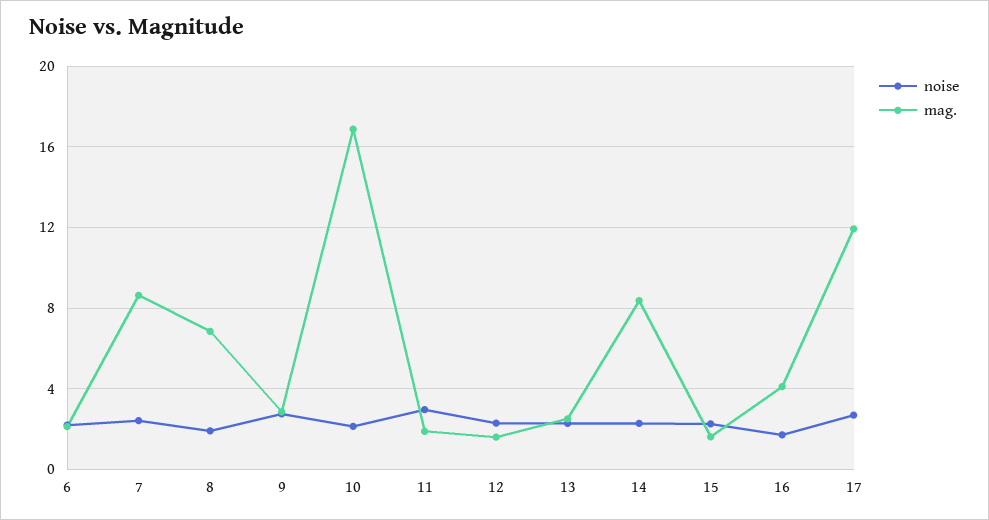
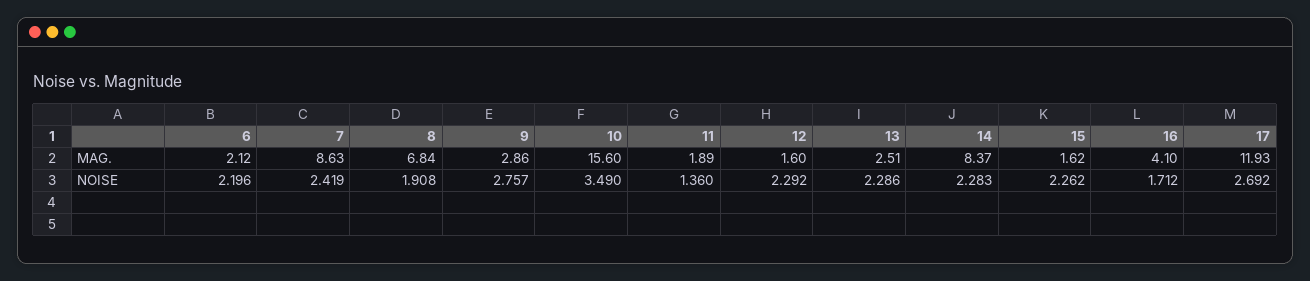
noise, 10: 2 -> 3.49
mag., 10: 17 -> 15.6
noise, 11: 3 -> 1.36

